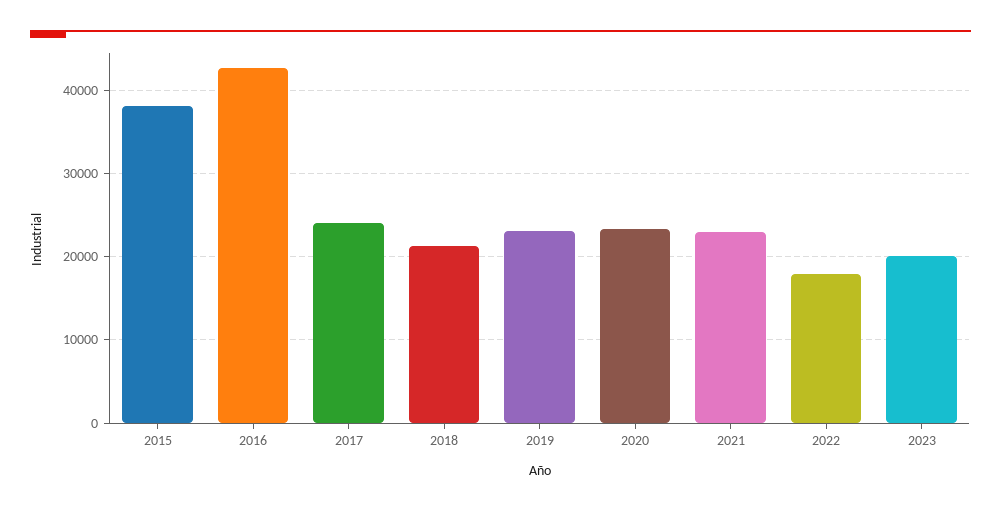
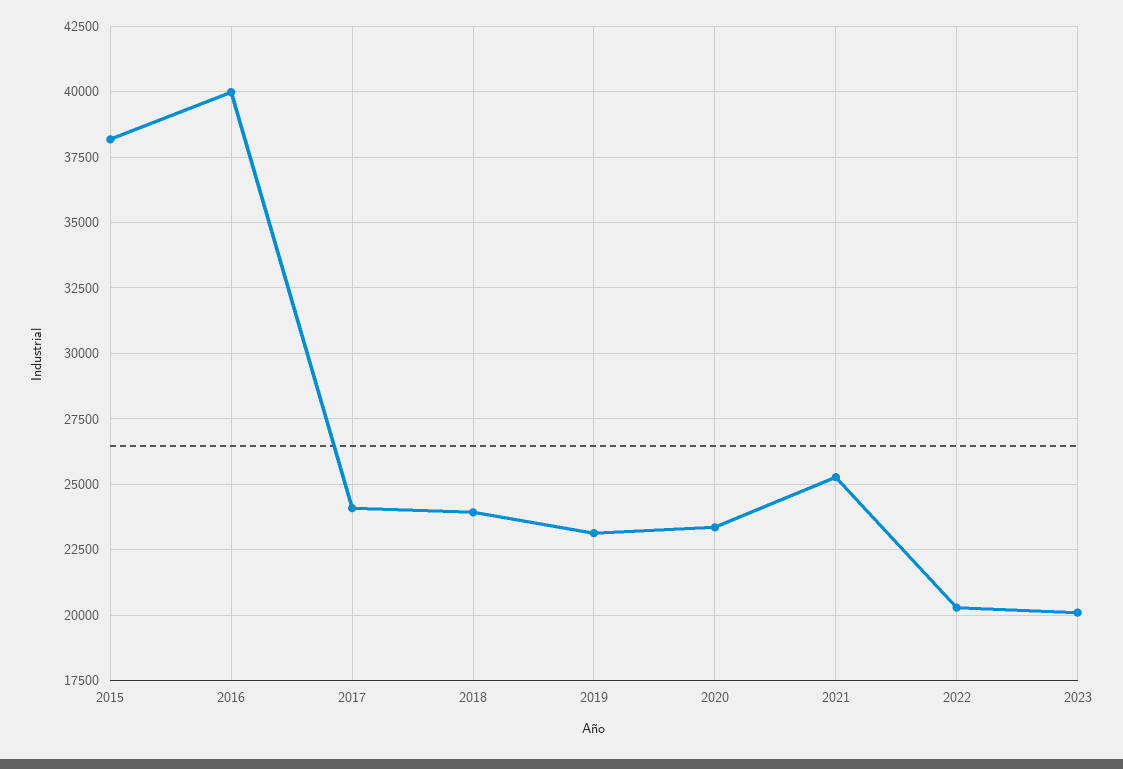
2016: 43000 -> 40000
2018: 21000 -> 24000
2021: 23000 -> 25250
2022: 18000 -> 20250

